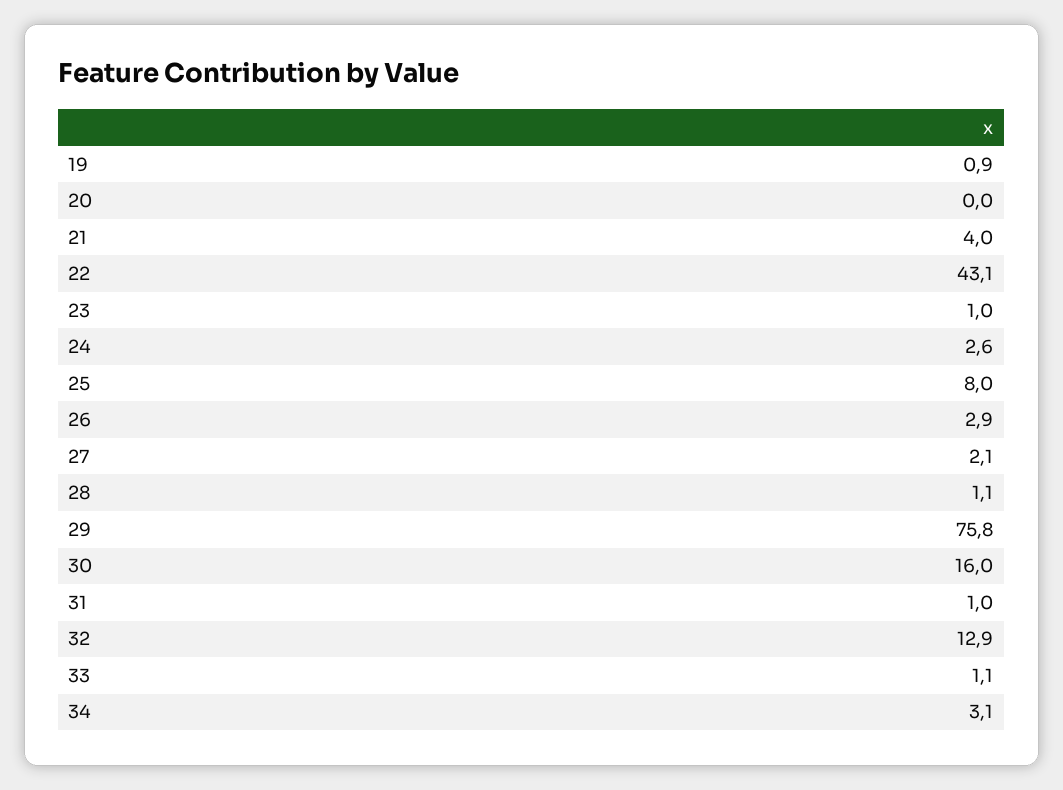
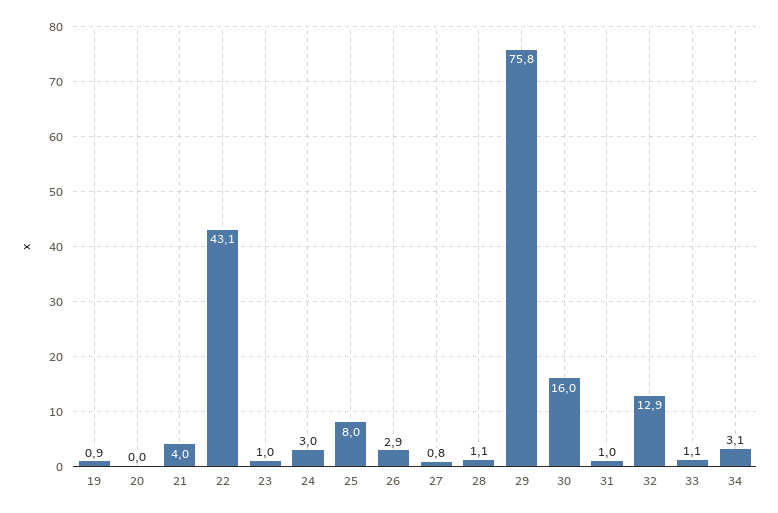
24: 2.6 -> 3
27: 2.1 -> 0.8

